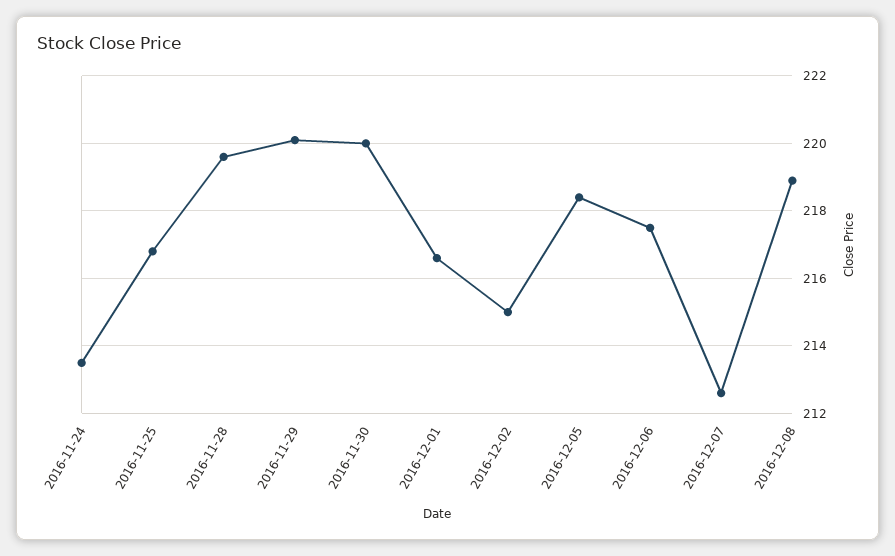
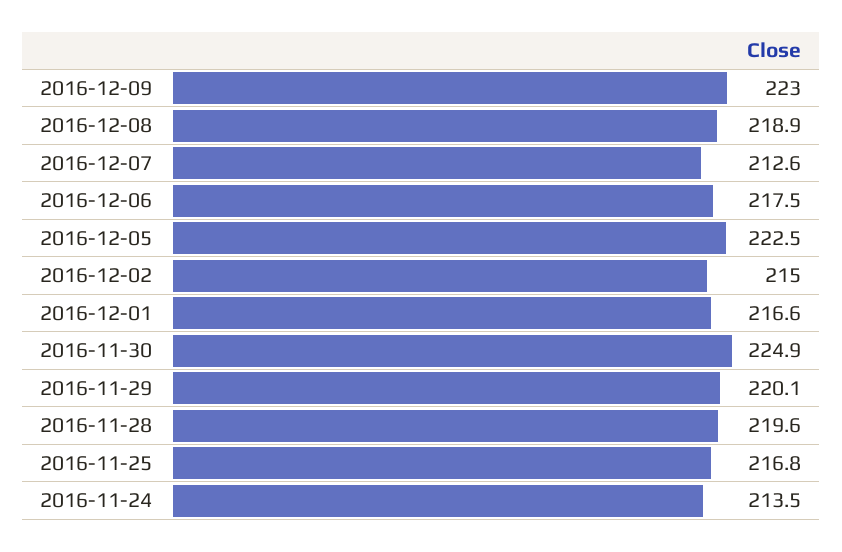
2016-11-30: 220 -> 224.9
2016-12-05: 218.5 -> 222.5
2016-12-09: none -> 223

